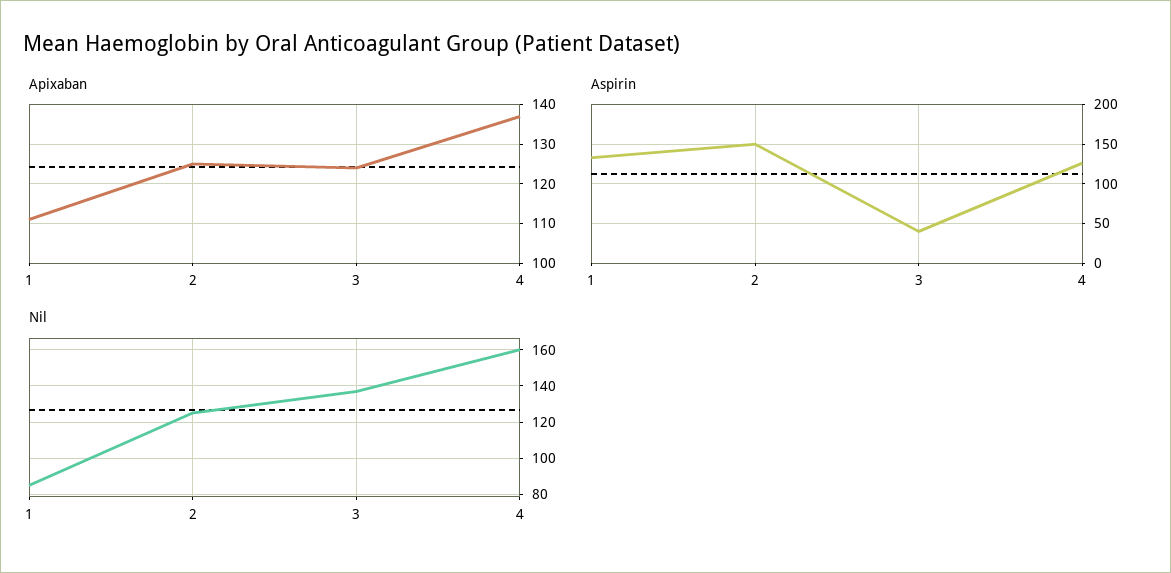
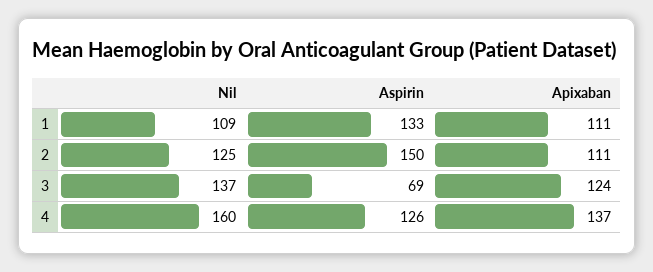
Apixaban, 2: 125 -> 111
Aspirin, 3: 40 -> 69
Nil, 1: 85 -> 109

